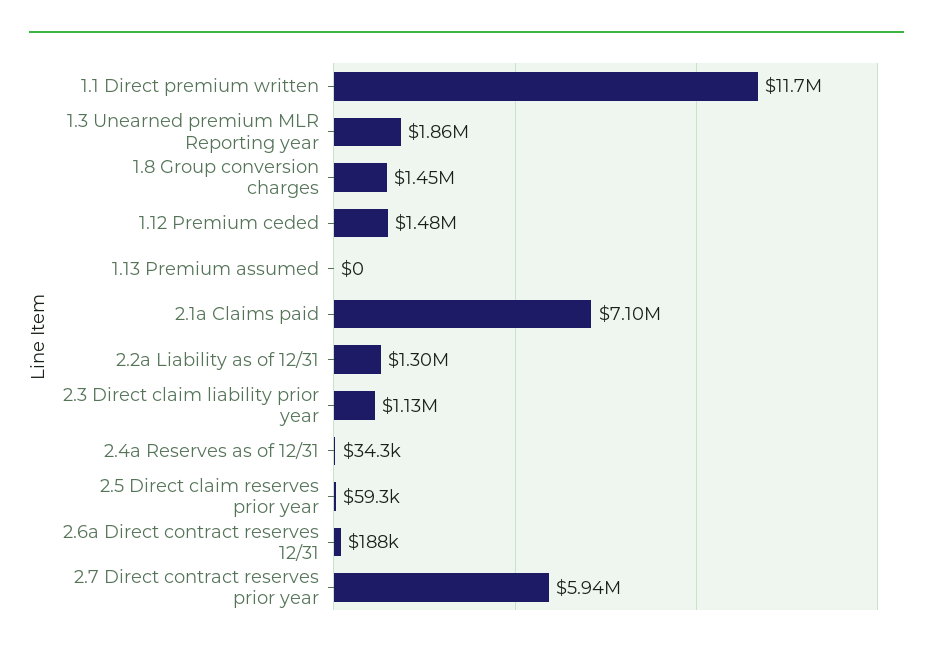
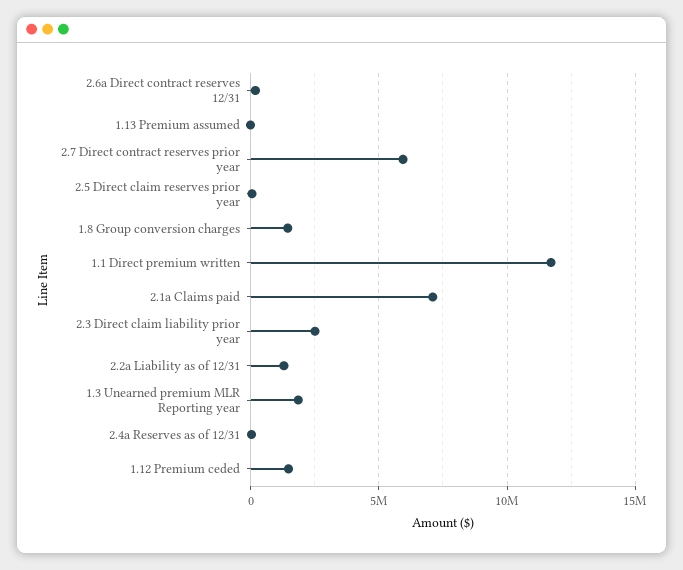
2.3 Direct claim liability prior year: 1130000 -> 2500000

